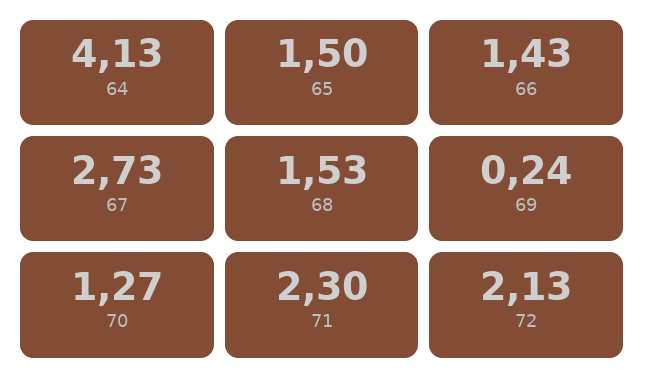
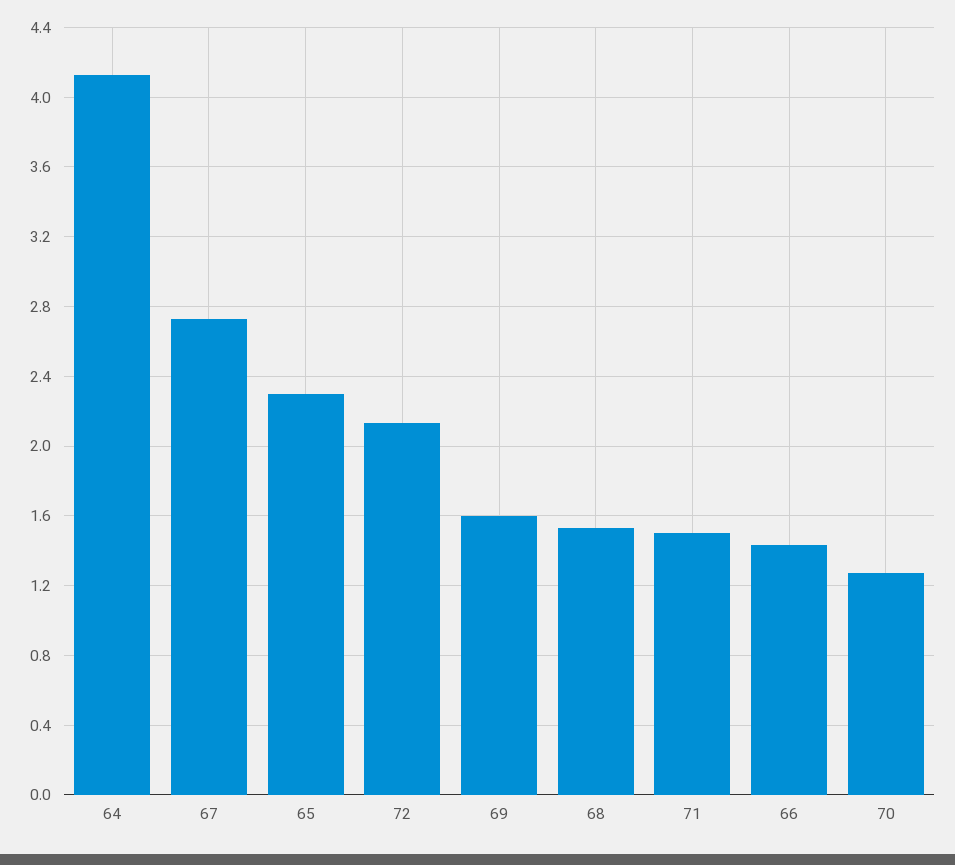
65: 1.5 -> 2.3
69: 0.24 -> 1.6
71: 2.3 -> 1.5

